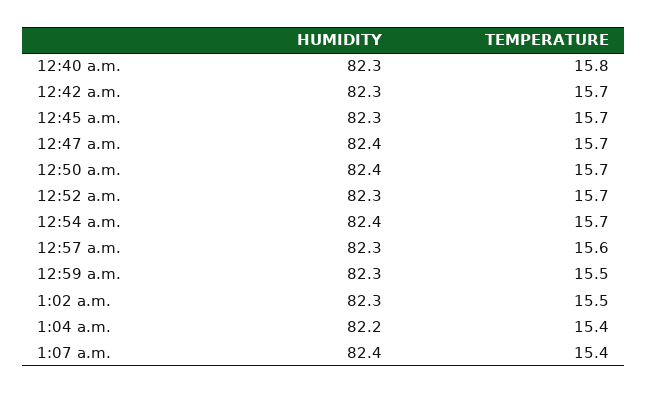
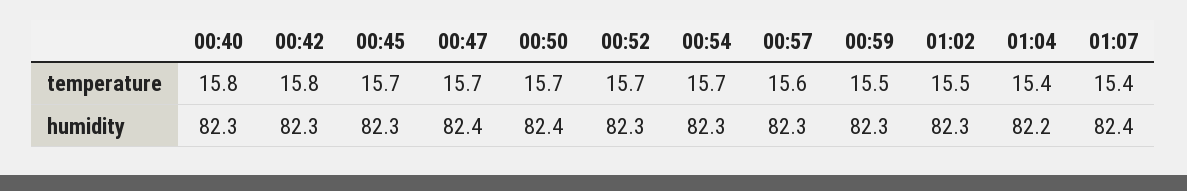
TEMPERATURE, 12:42 a.m.: 15.7 -> 15.8
HUMIDITY, 12:54 a.m.: 82.4 -> 82.3

